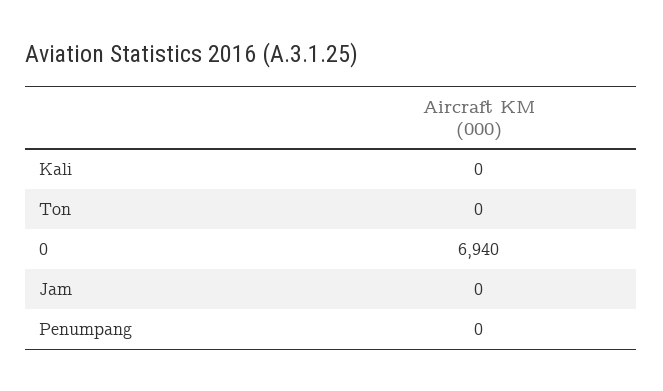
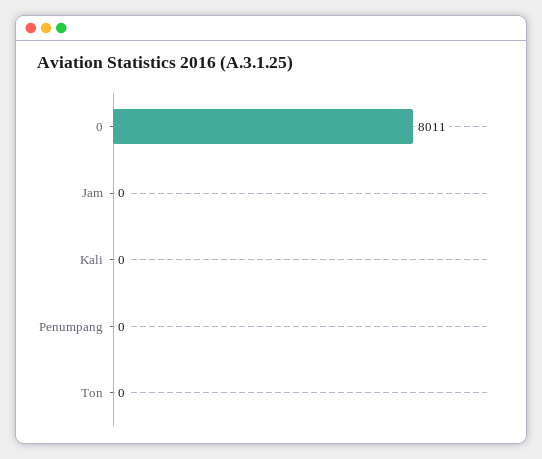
0: 6940 -> 8011

